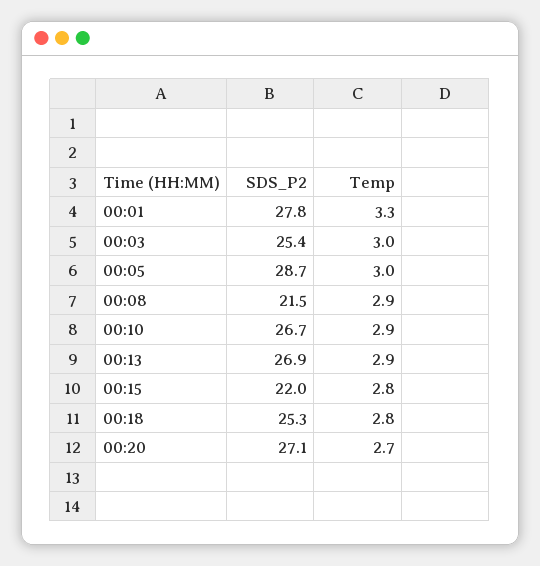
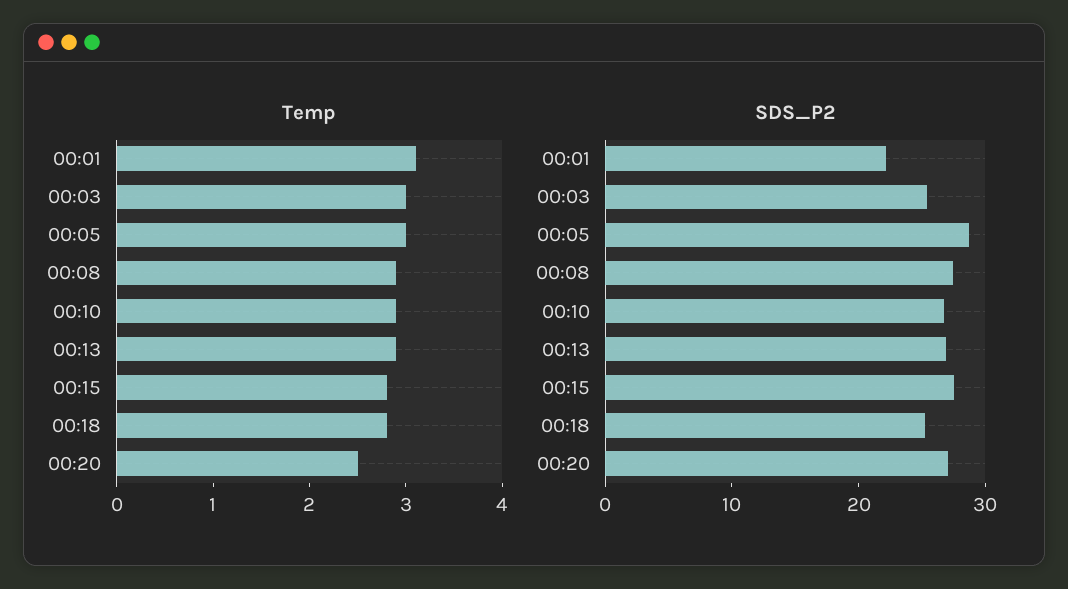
SDS_P2, 00:01: 27.8 -> 22
Temp, 00:01: 3.3 -> 3.1
SDS_P2, 00:08: 21.5 -> 28
SDS_P2, 00:15: 22 -> 28
Temp, 00:20: 2.7 -> 2.5

